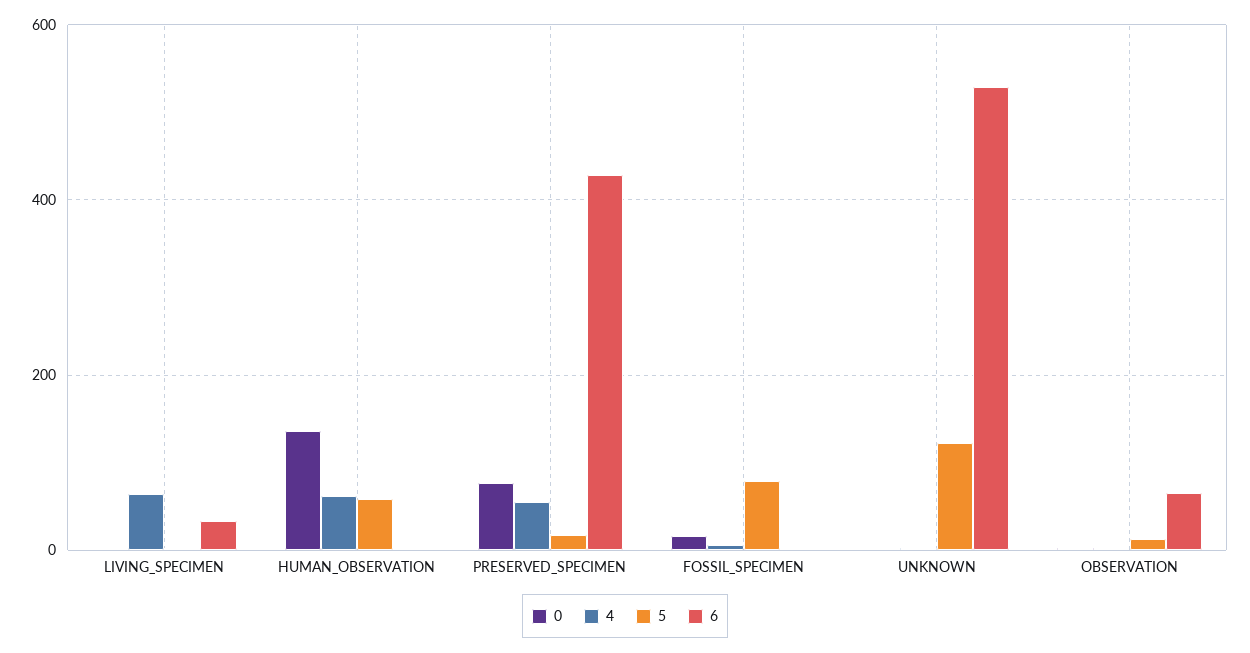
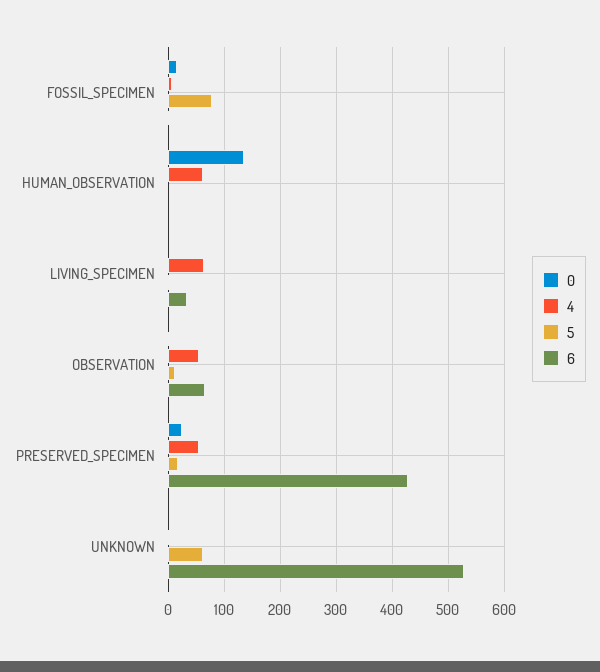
5, HUMAN_OBSERVATION: 60 -> 0
0, PRESERVED_SPECIMEN: 80 -> 20
5, UNKNOWN: 120 -> 60
4, OBSERVATION: 0 -> 60

